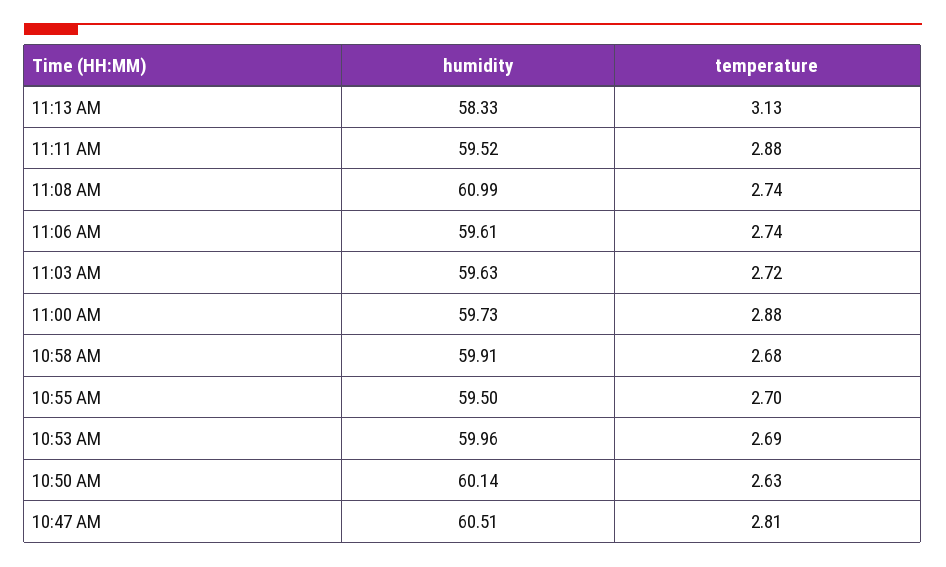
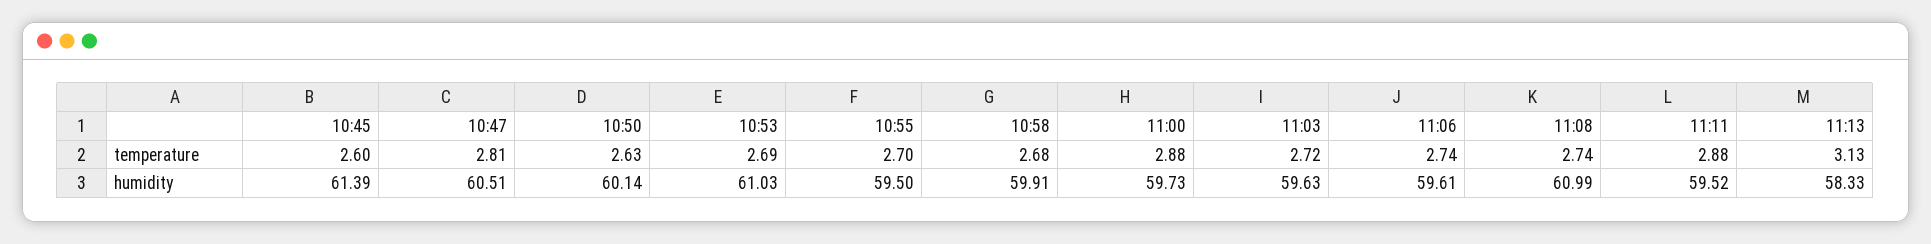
humidity, 10:53 AM: 59.96 -> 61.03
temperature, 10:45: none -> 2.6
humidity, 10:45: none -> 61.39

